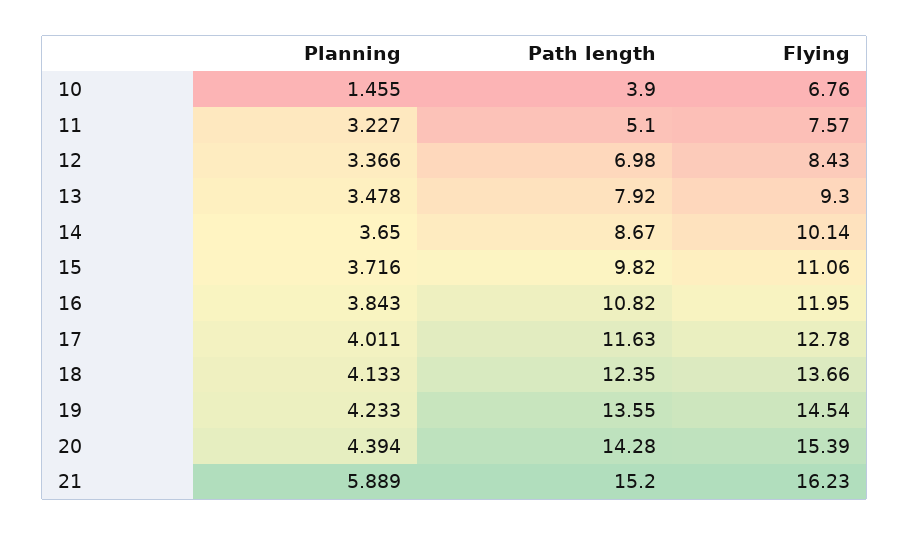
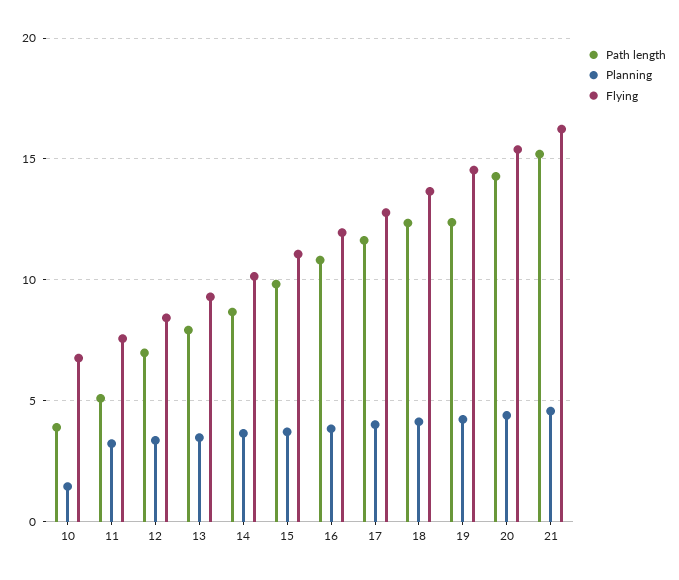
Path length, 19: 13.55 -> 12.5
Planning, 21: 5.889 -> 4.5

